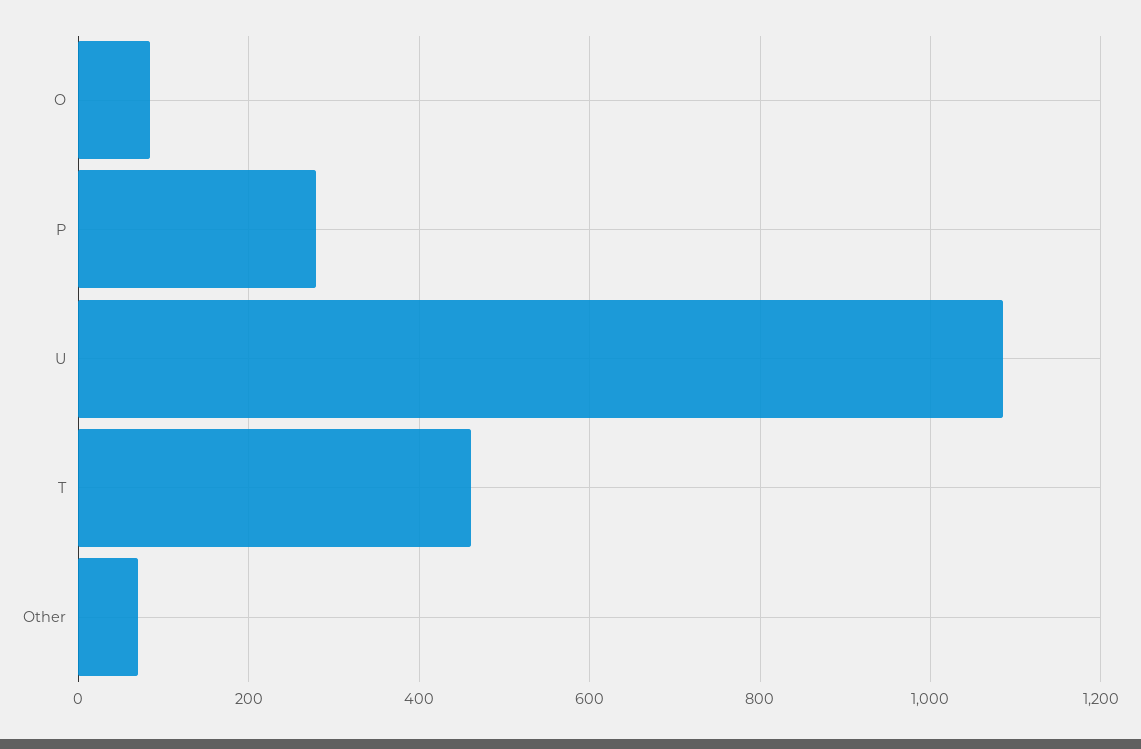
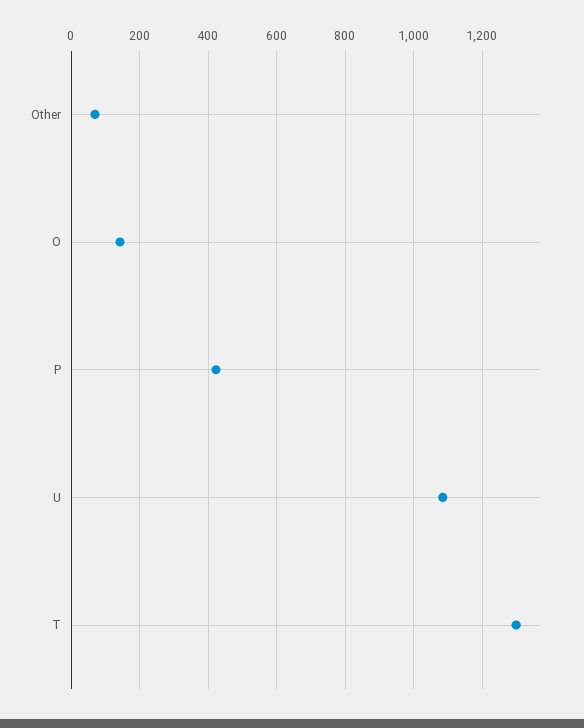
O: 80 -> 140
P: 280 -> 420
T: 460 -> 1300

